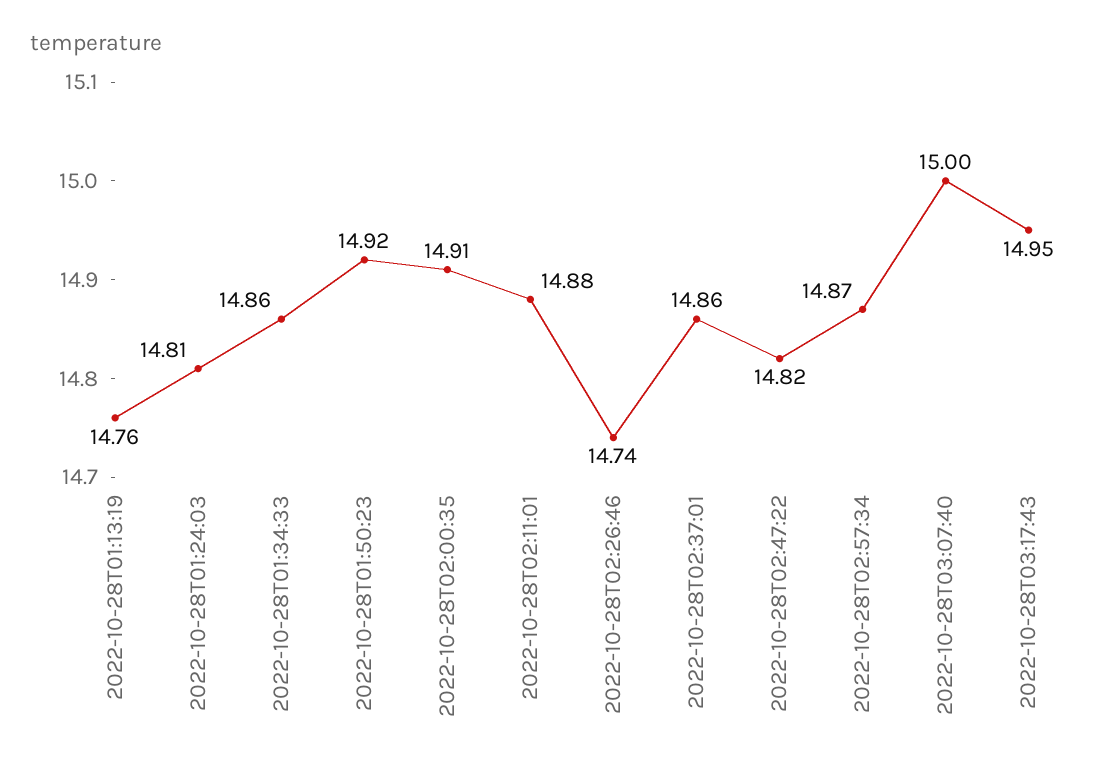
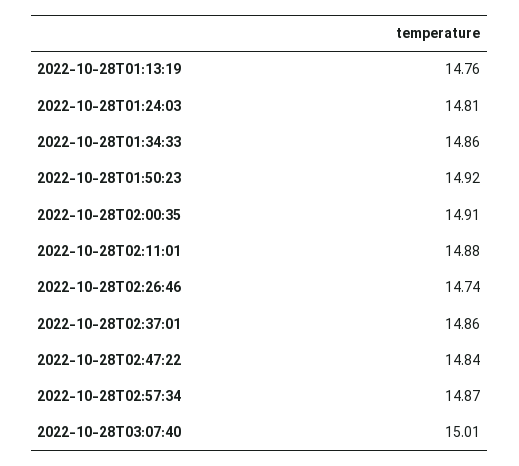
2022-10-28T02:47:22: 14.82 -> 14.84
2022-10-28T03:07:40: 15 -> 15.01
2022-10-28T03:17:43: 14.95 -> none

